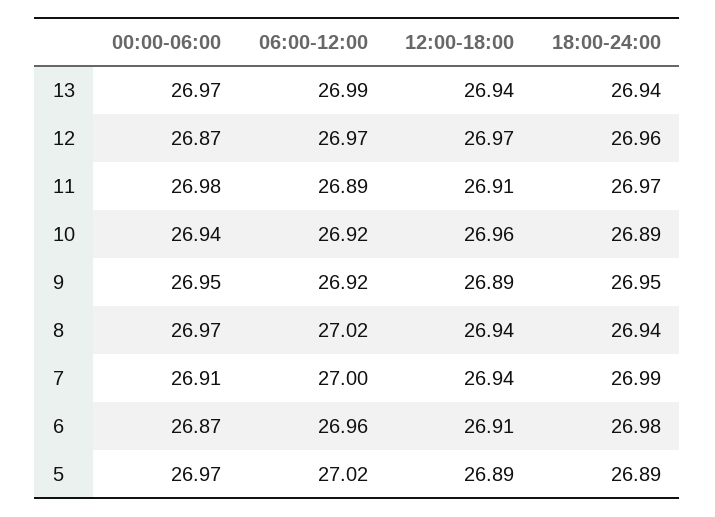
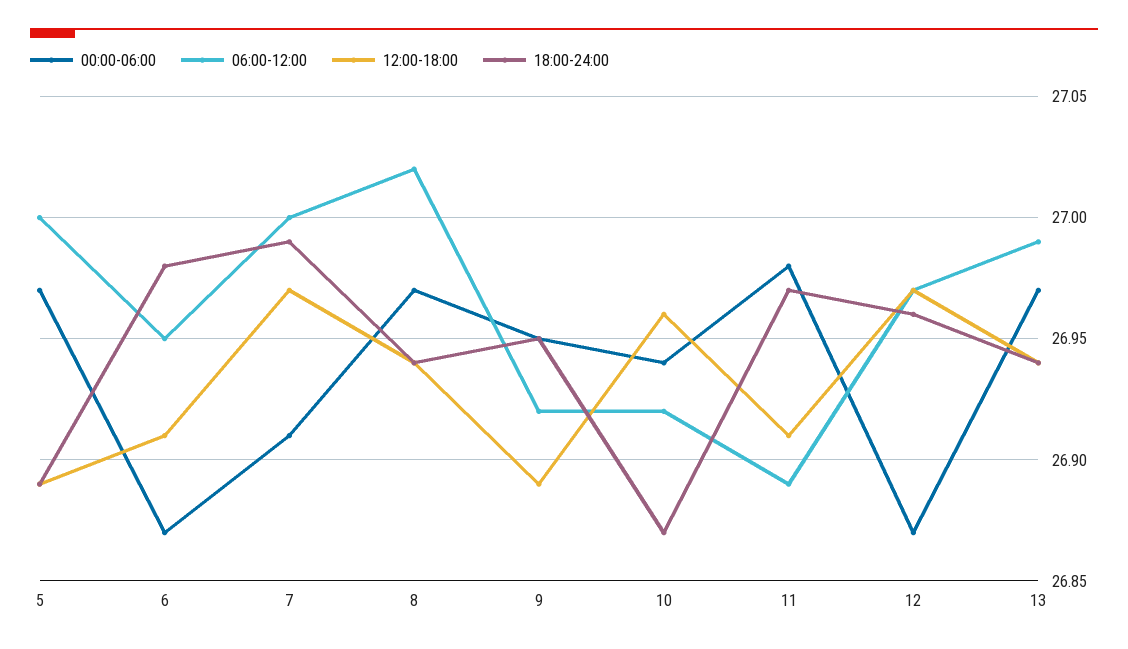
18:00-24:00, 10: 26.89 -> 26.87
12:00-18:00, 7: 26.94 -> 26.97
06:00-12:00, 6: 26.96 -> 26.95
06:00-12:00, 5: 27.02 -> 27

